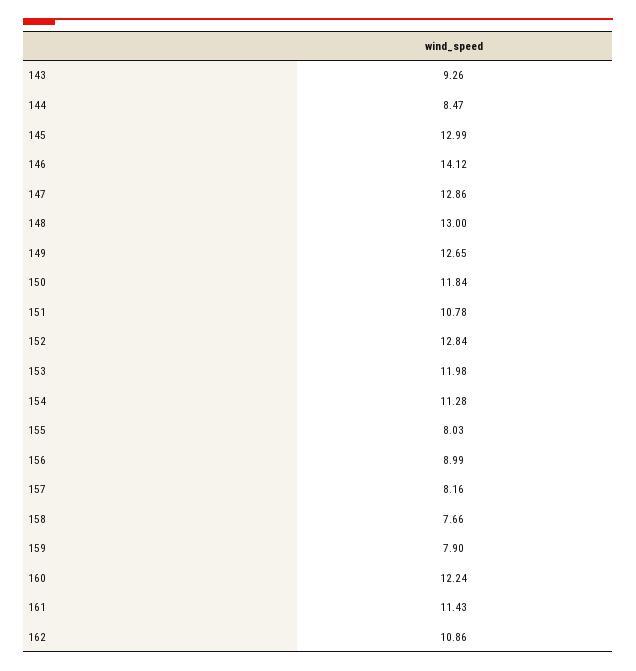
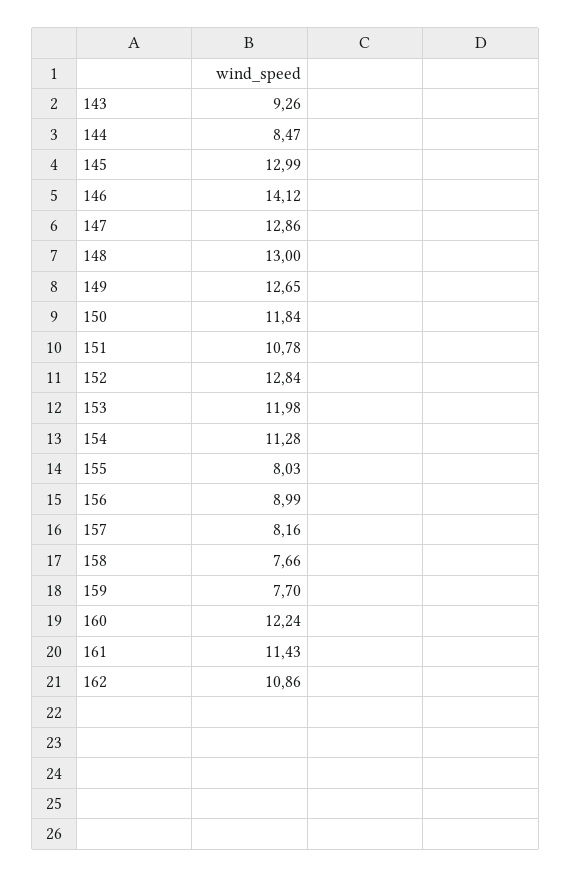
159: 7.9 -> 7.7

